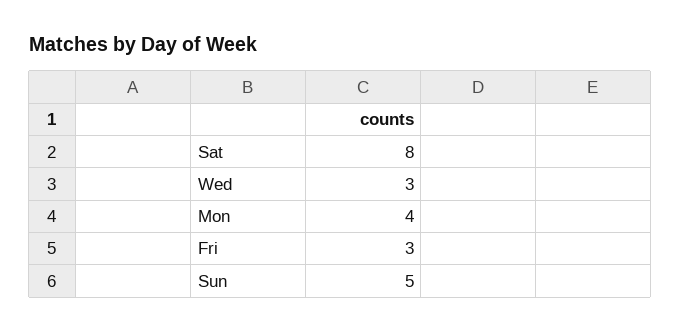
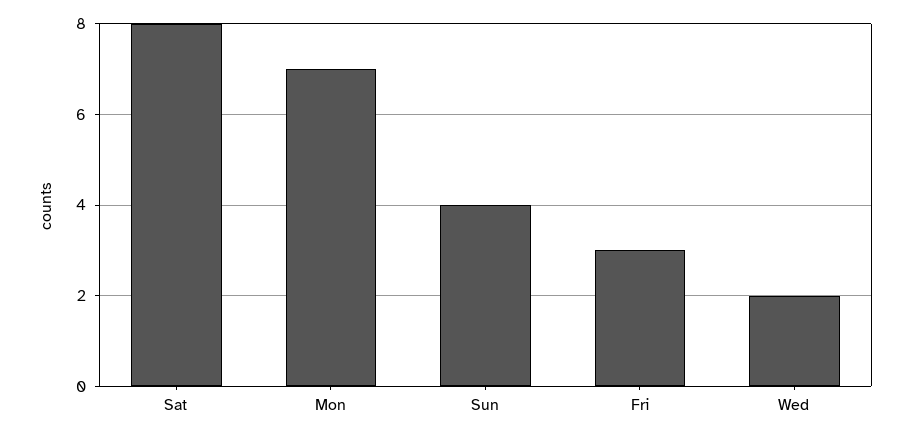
Wed: 3 -> 2
Mon: 4 -> 7
Sun: 5 -> 4

